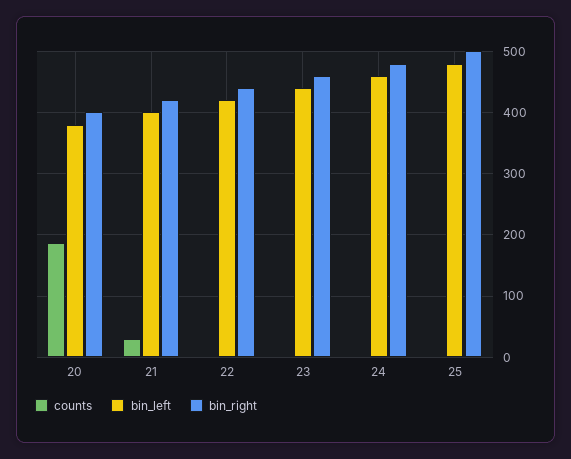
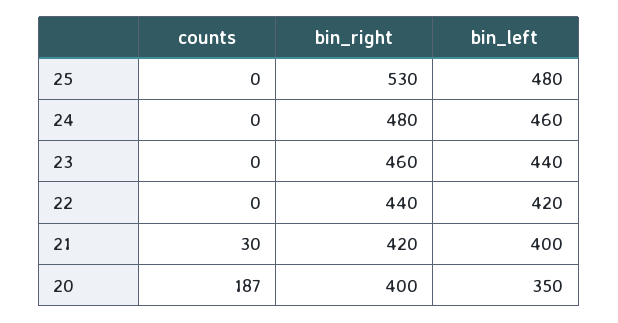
bin_left, 20: 380 -> 350
bin_right, 25: 500 -> 530

